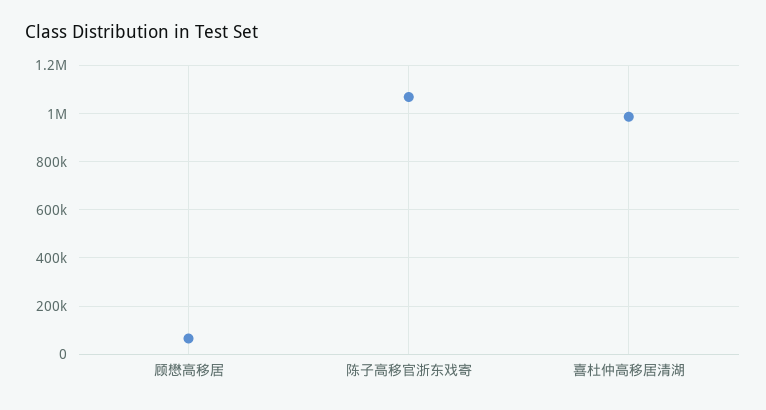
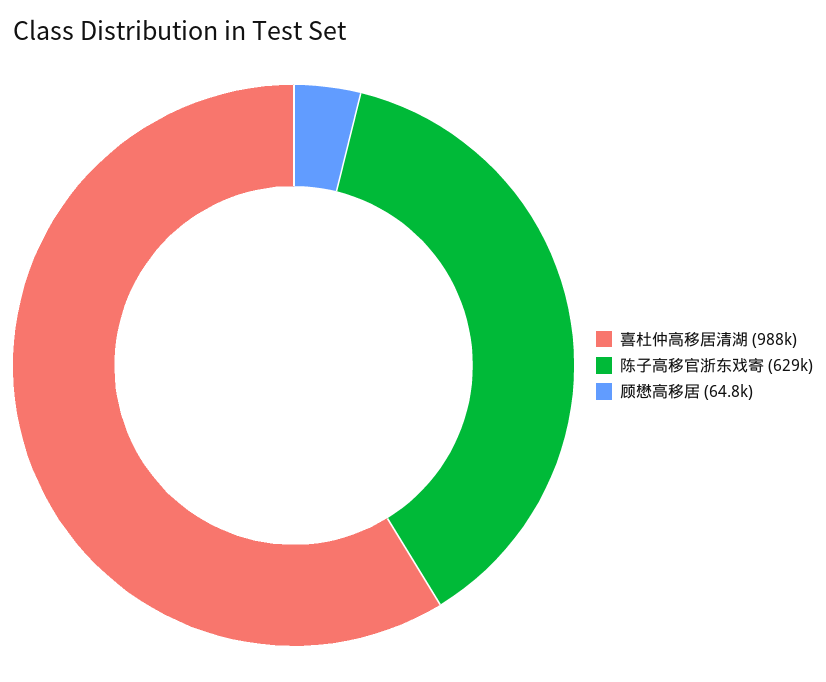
陈子高移官浙东戏寄: 1075000 -> 629000

